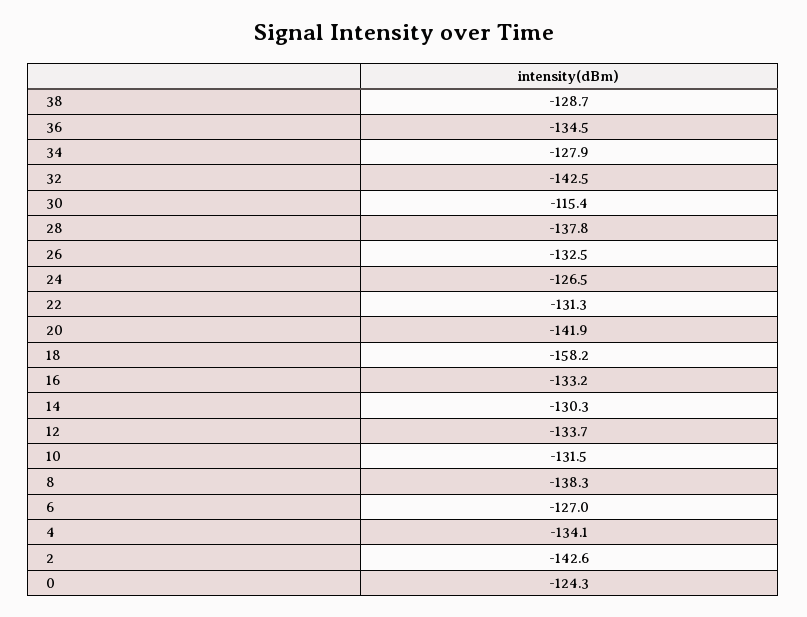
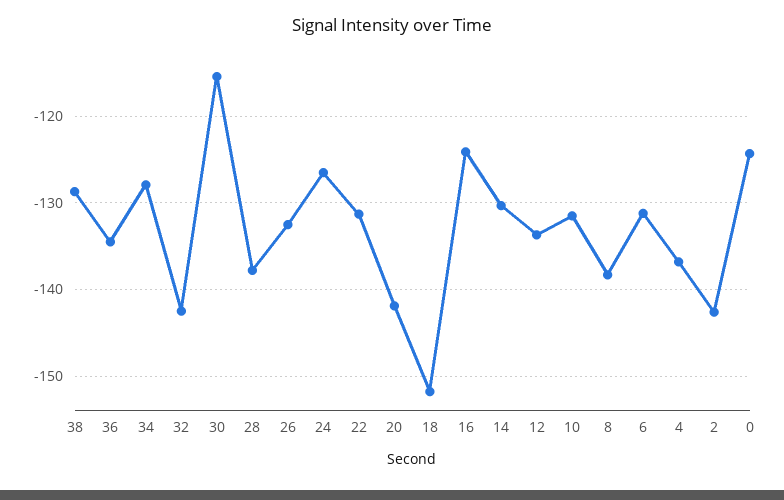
18: -158.2 -> -152
16: -133.2 -> -124
6: -127 -> -131
4: -134.1 -> -137

